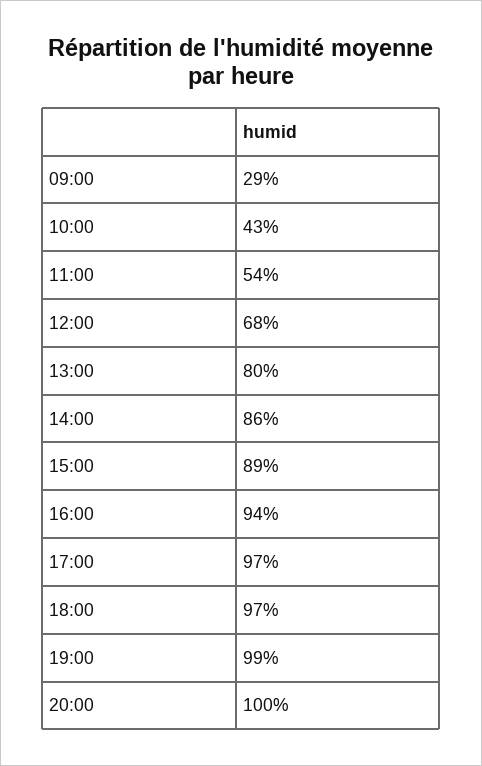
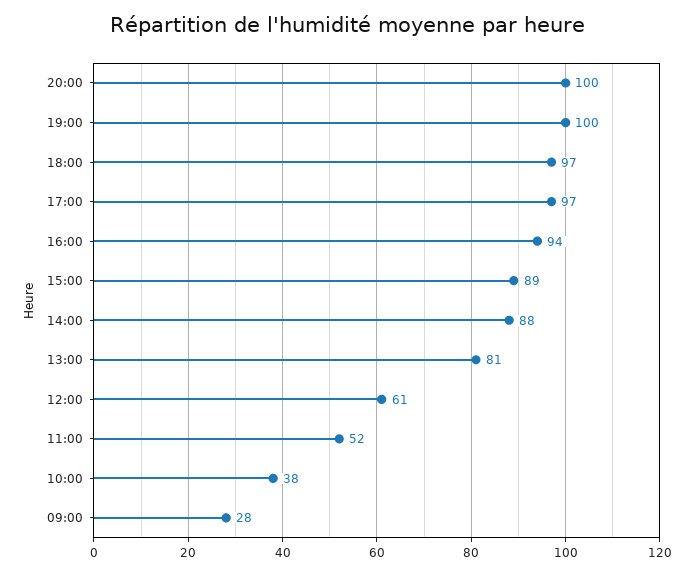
09:00: 29 -> 28
10:00: 43 -> 38
11:00: 54 -> 52
12:00: 68 -> 61
13:00: 80 -> 81
14:00: 86 -> 88
19:00: 99 -> 100

